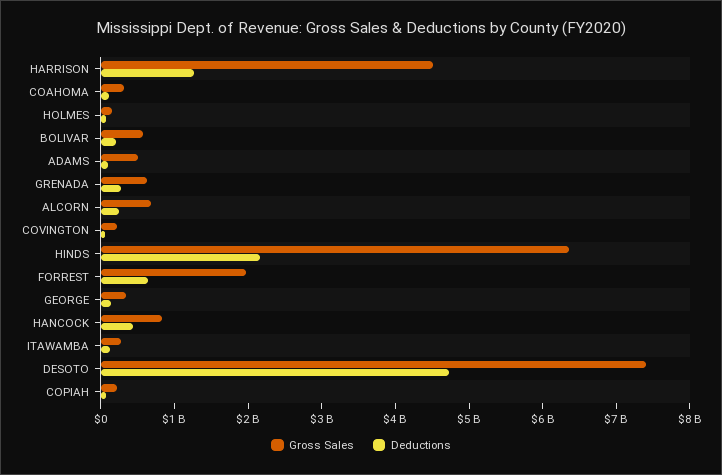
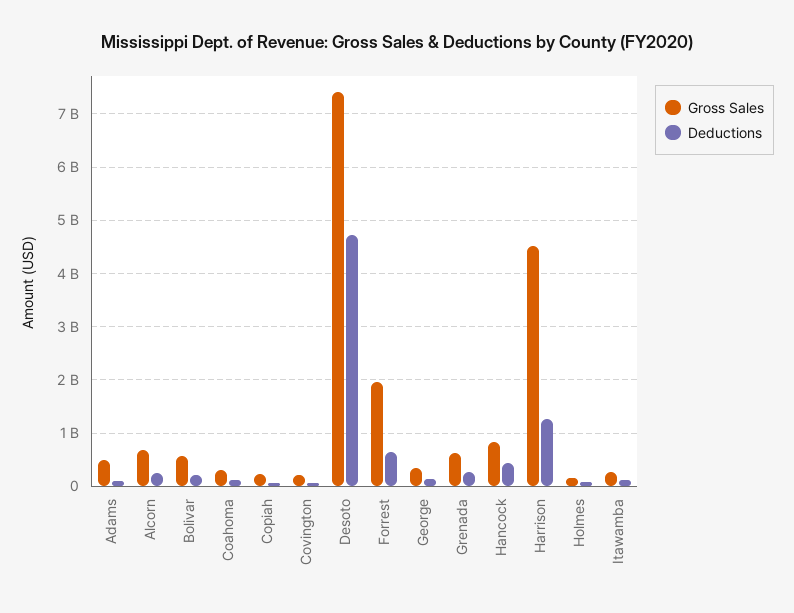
Gross Sales, HINDS: 6400000000 -> none
Deductions, HINDS: 2200000000 -> none

